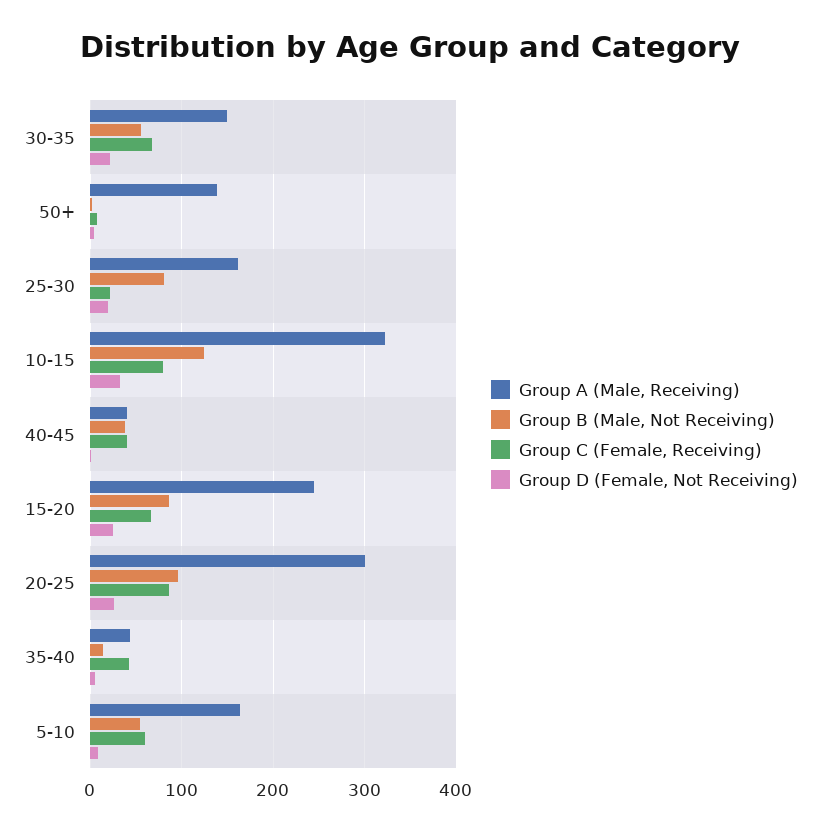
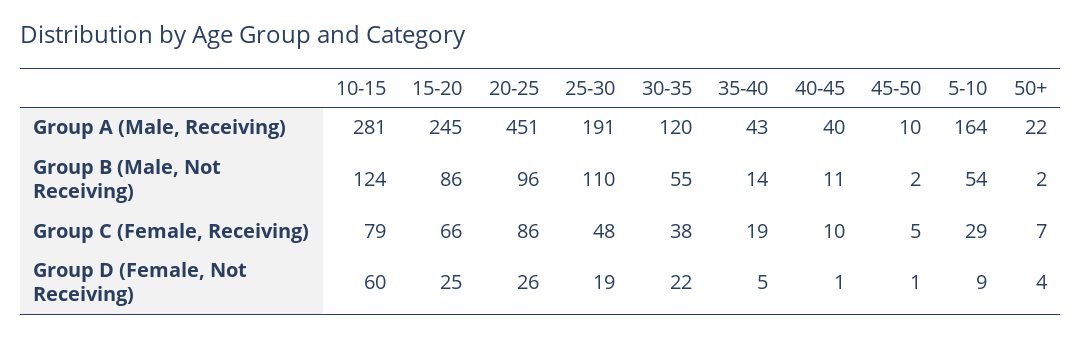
Group A (Male, Receiving), 30-35: 150 -> 120
Group C (Female, Receiving), 30-35: 70 -> 38
Group A (Male, Receiving), 50+: 140 -> 22
Group A (Male, Receiving), 25-30: 160 -> 191
Group B (Male, Not Receiving), 25-30: 80 -> 110
Group C (Female, Receiving), 25-30: 20 -> 48
Group A (Male, Receiving), 10-15: 320 -> 281
Group D (Female, Not Receiving), 10-15: 30 -> 60
Group B (Male, Not Receiving), 40-45: 40 -> 11
Group C (Female, Receiving), 40-45: 40 -> 10
Group A (Male, Receiving), 20-25: 300 -> 451
Group C (Female, Receiving), 35-40: 40 -> 19
Group C (Female, Receiving), 5-10: 60 -> 29
Group A (Male, Receiving), 45-50: none -> 10
Group B (Male, Not Receiving), 45-50: none -> 2
Group C (Female, Receiving), 45-50: none -> 5
Group D (Female, Not Receiving), 45-50: none -> 1

